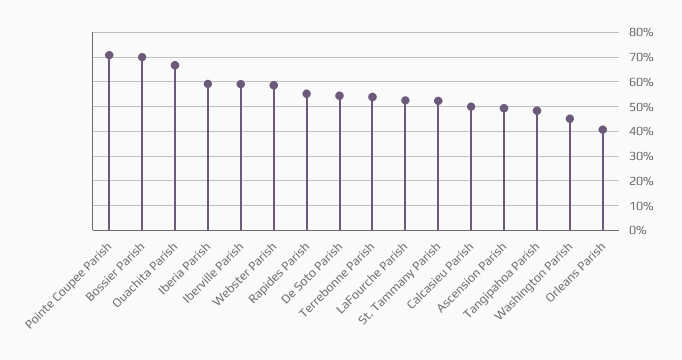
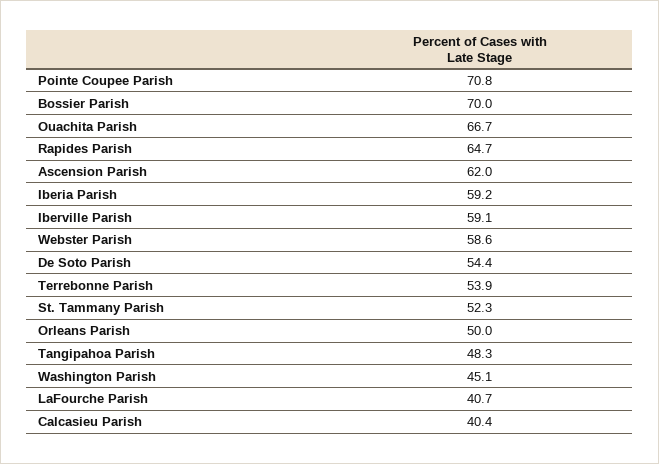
Rapides Parish: 55 -> 64.7
LaFourche Parish: 52.5 -> 40.7
Calcasieu Parish: 50 -> 40.4
Ascension Parish: 50 -> 62
Orleans Parish: 40 -> 50

